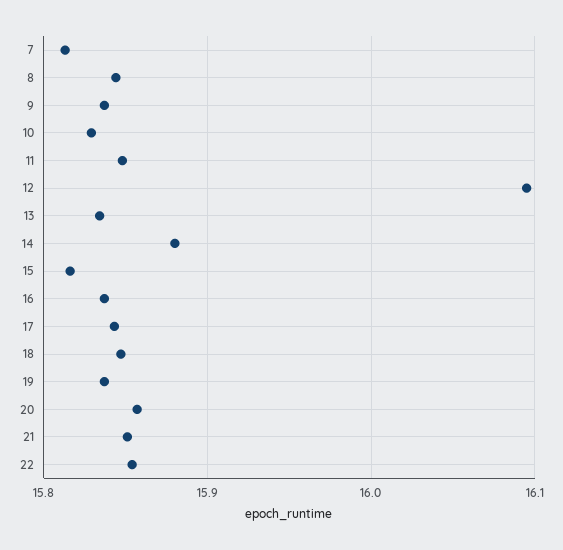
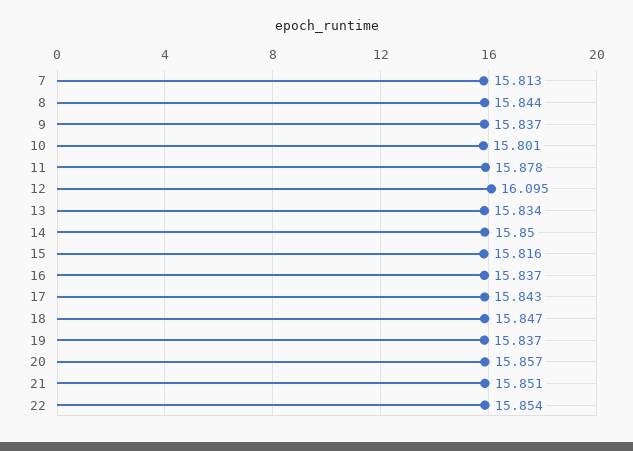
10: 15.83 -> 15.801
11: 15.85 -> 15.878
14: 15.88 -> 15.85

